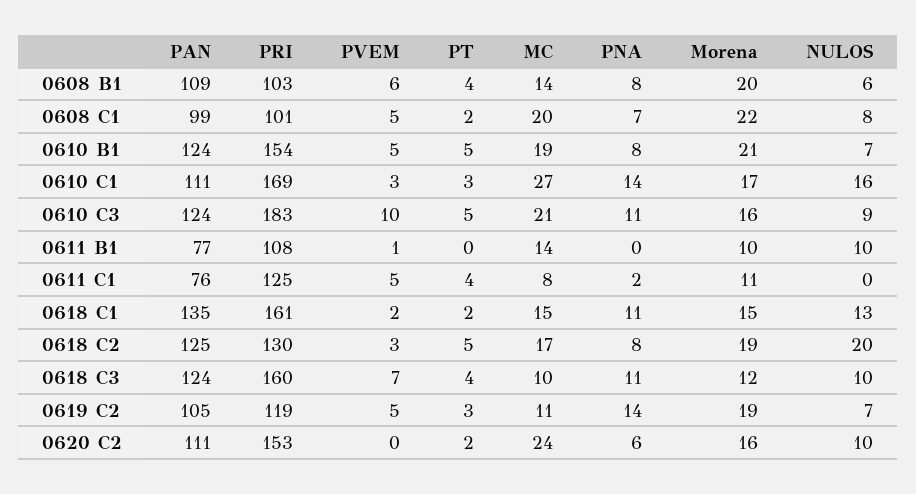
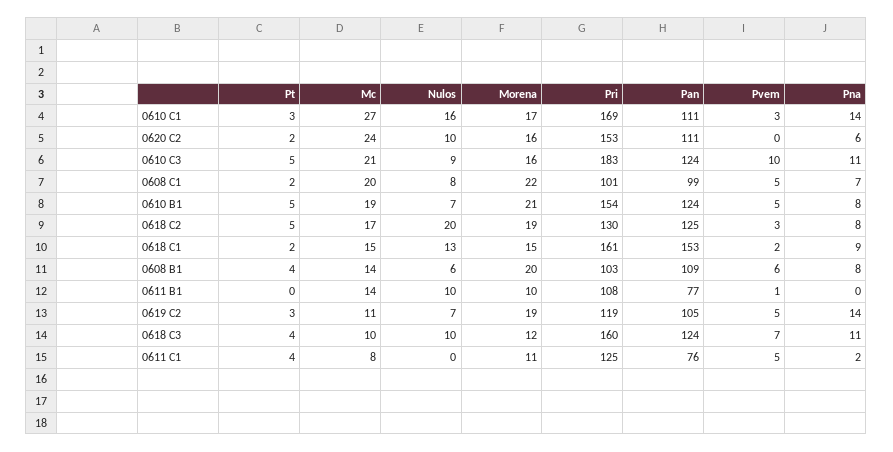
PAN, 0618 C1: 135 -> 153
PNA, 0618 C1: 11 -> 9

